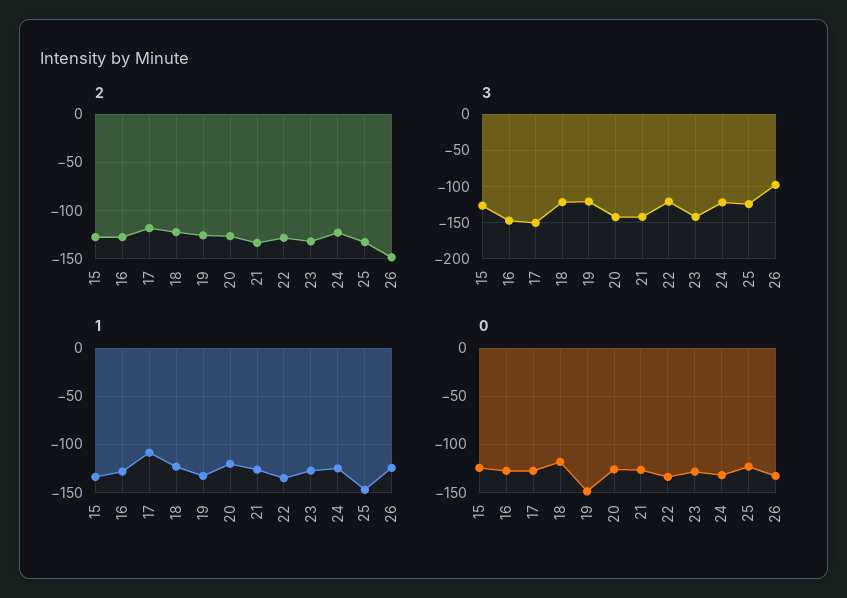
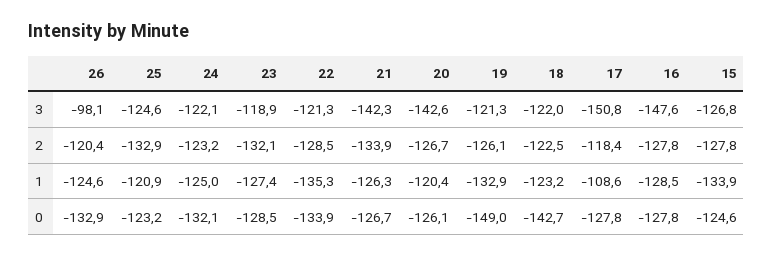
2, 26: -150 -> -120.4
3, 23: -140 -> -118.9
1, 25: -150 -> -120.9
0, 18: -120 -> -142.7

